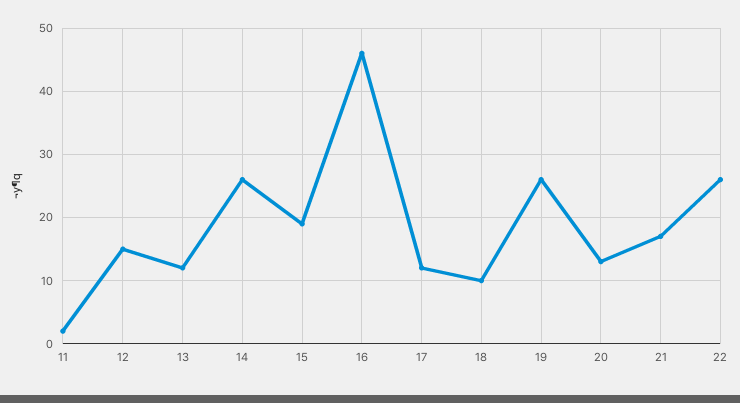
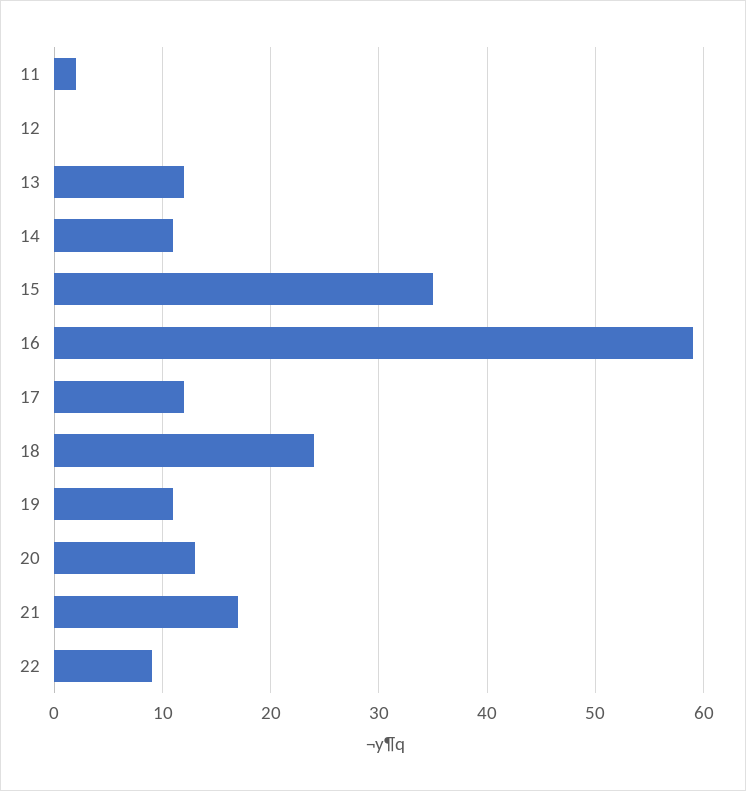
12: 15 -> 0
14: 26 -> 11
15: 19 -> 35
16: 46 -> 59
18: 10 -> 24
19: 26 -> 11
22: 26 -> 9

